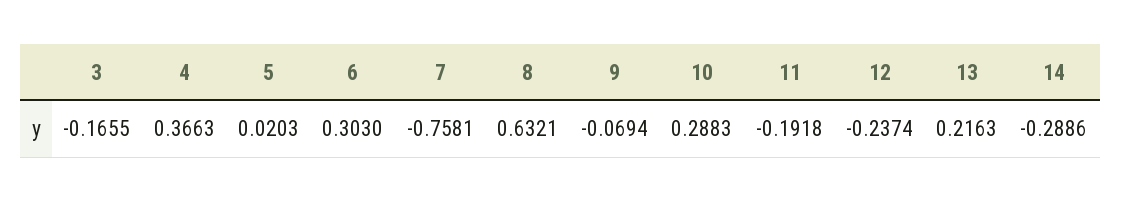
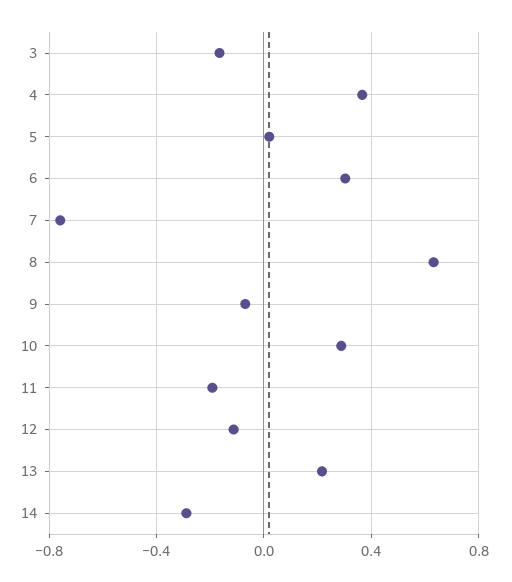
12: -0.2374 -> -0.1

